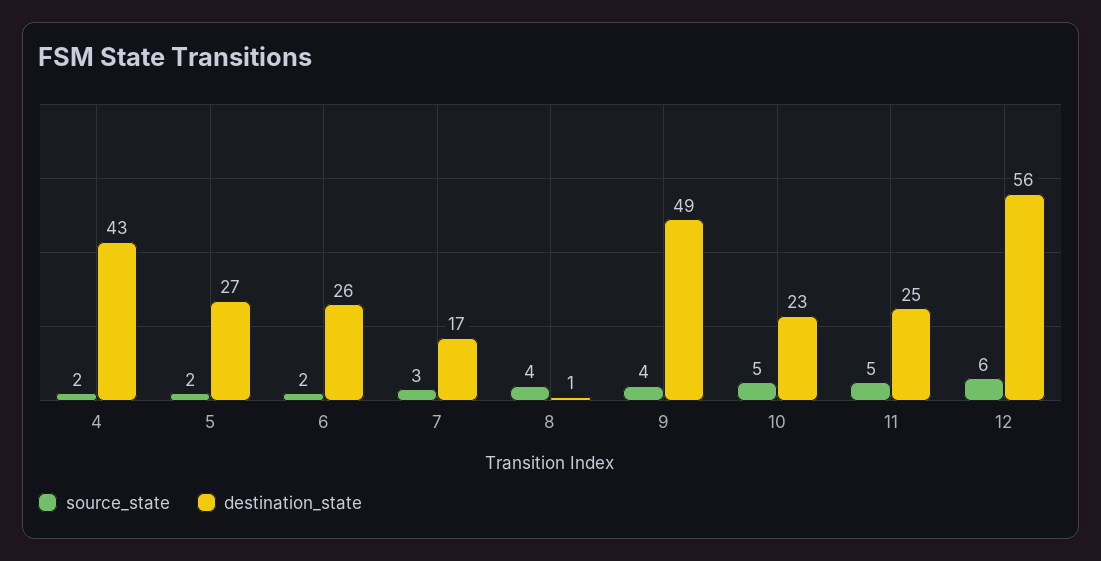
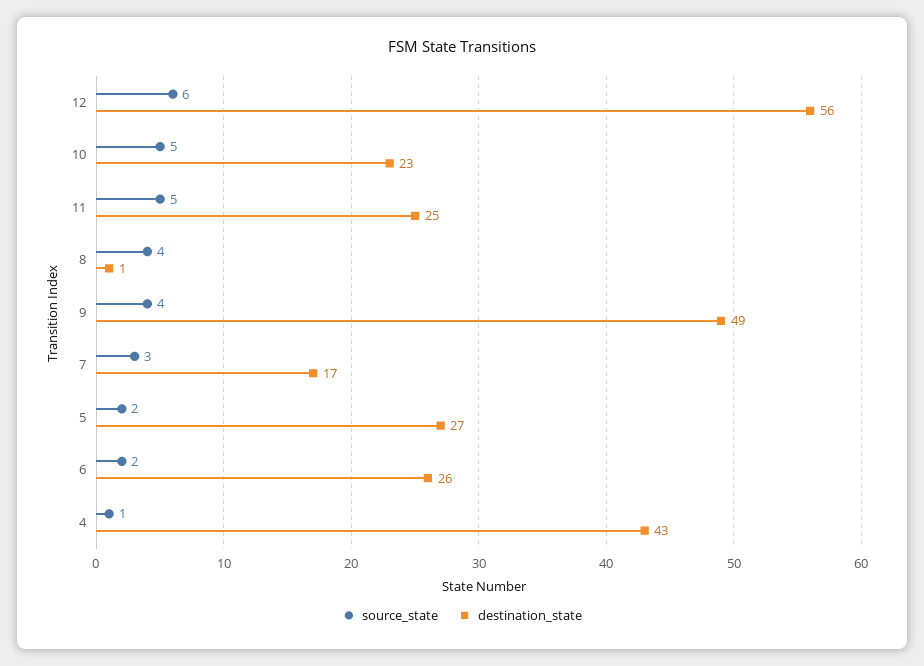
source_state, 4: 2 -> 1

